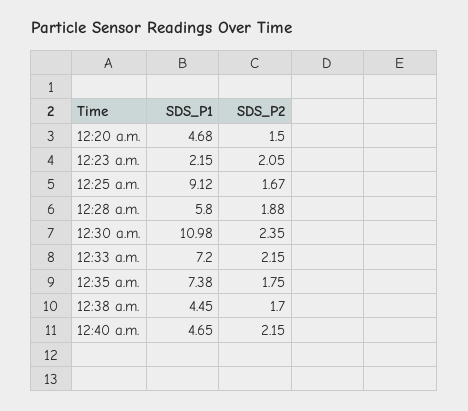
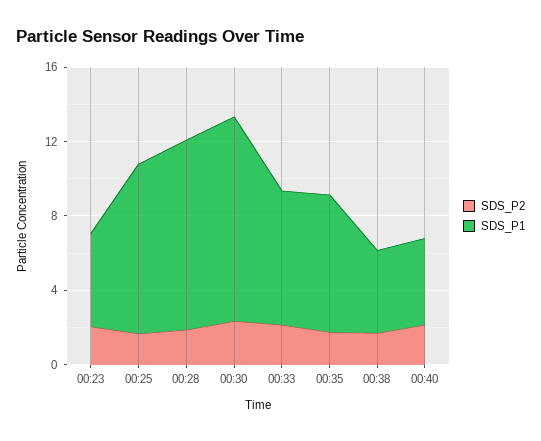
SDS_P1, 12:20 a.m.: 4.68 -> none
SDS_P2, 12:20 a.m.: 1.5 -> none
SDS_P1, 12:23 a.m.: 2.15 -> 5
SDS_P1, 12:28 a.m.: 5.8 -> 10

